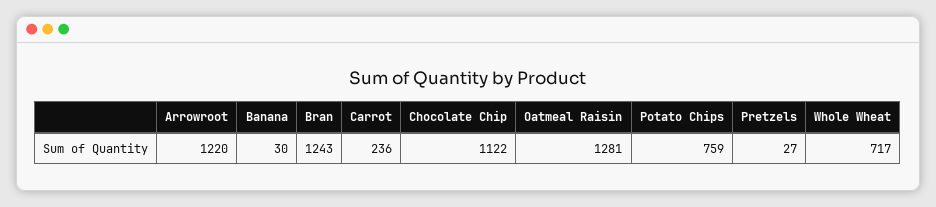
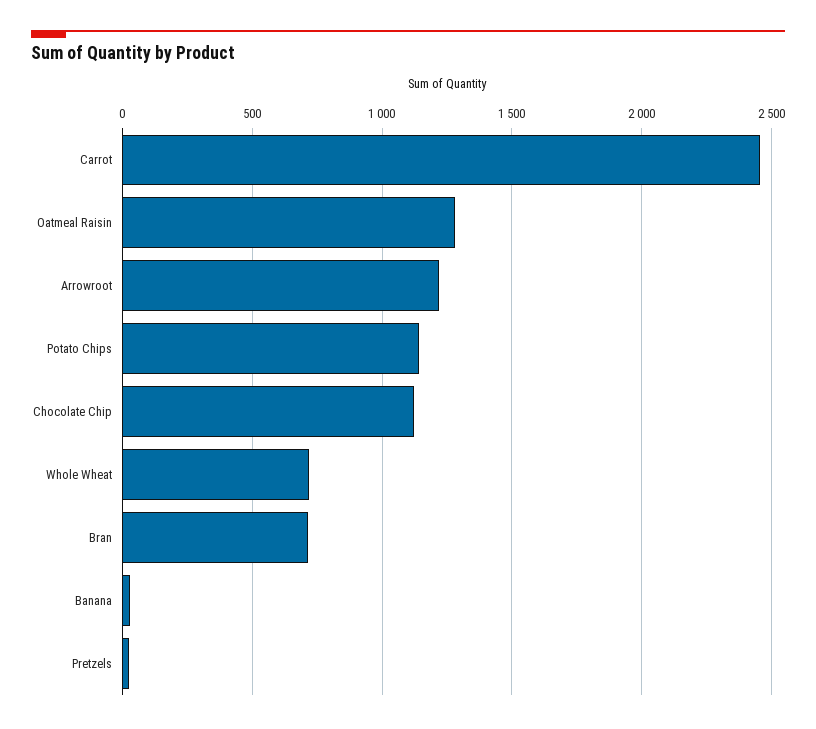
Bran: 1243 -> 700
Carrot: 236 -> 2450
Potato Chips: 759 -> 1150

